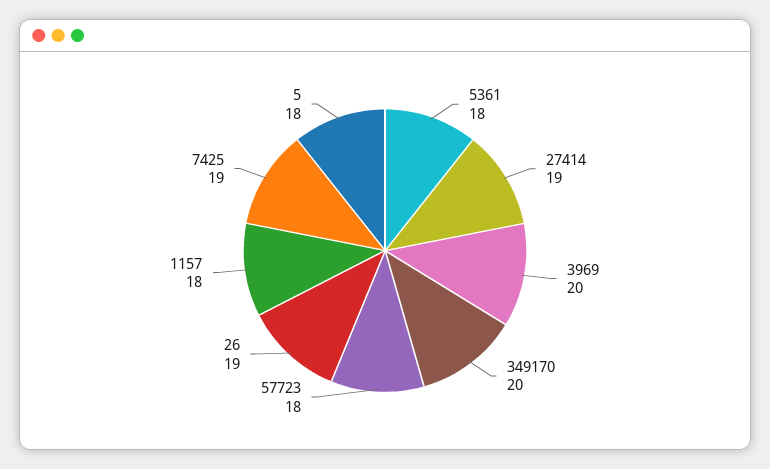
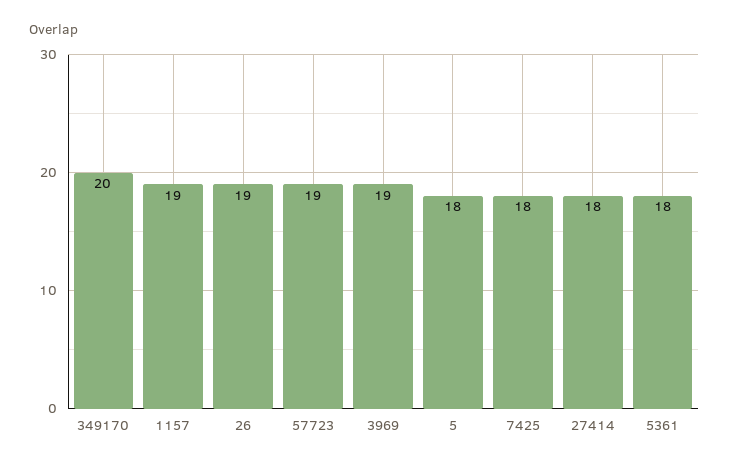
27414: 19 -> 18
3969: 20 -> 19
57723: 18 -> 19
1157: 18 -> 19
7425: 19 -> 18

